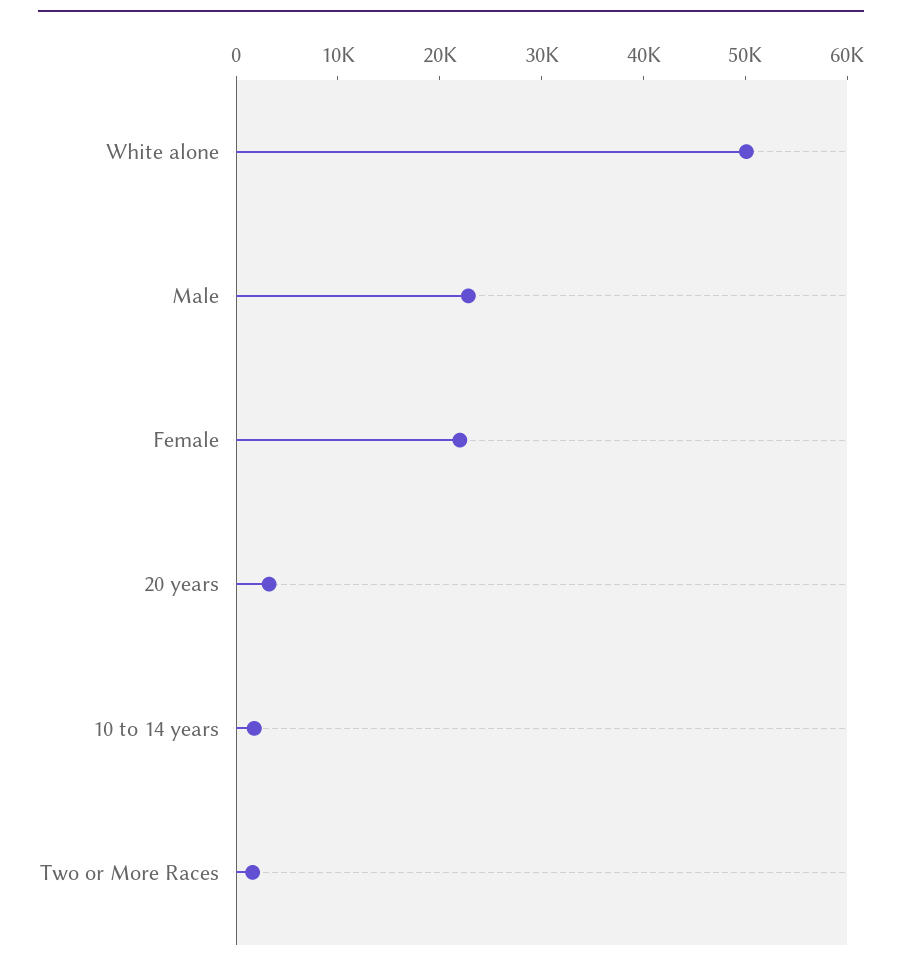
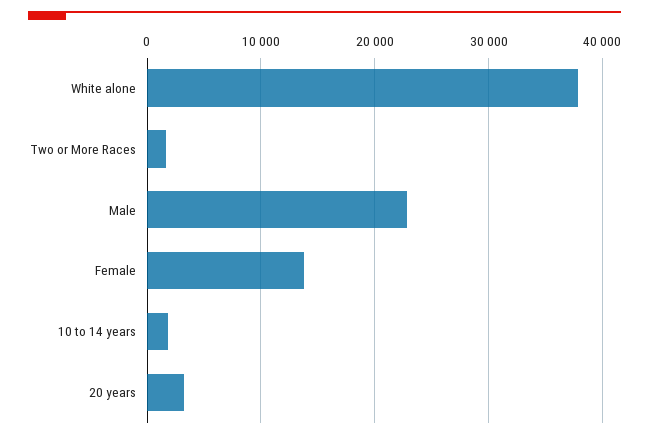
White alone: 50000 -> 38000
Female: 22000 -> 14000

